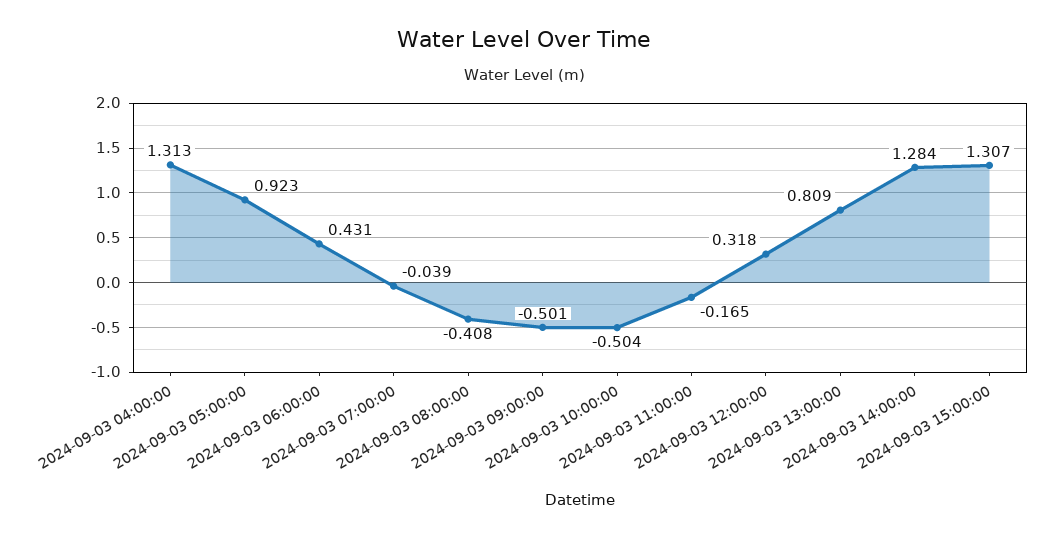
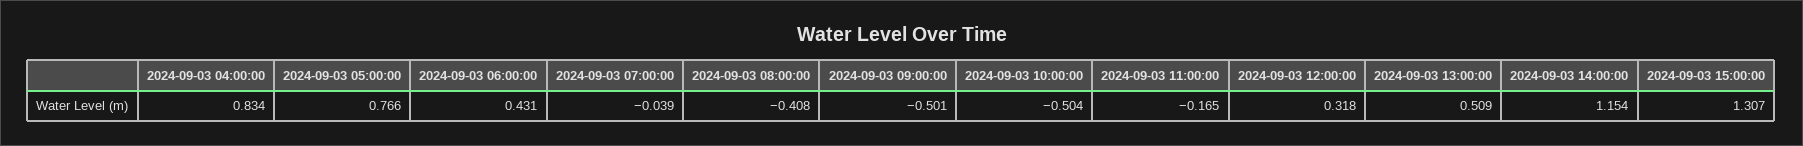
2024-09-03 04:00:00: 1.313 -> 0.834
2024-09-03 05:00:00: 0.923 -> 0.766
2024-09-03 13:00:00: 0.809 -> 0.509
2024-09-03 14:00:00: 1.284 -> 1.154

